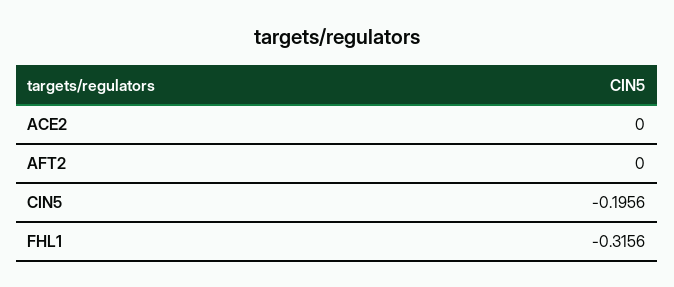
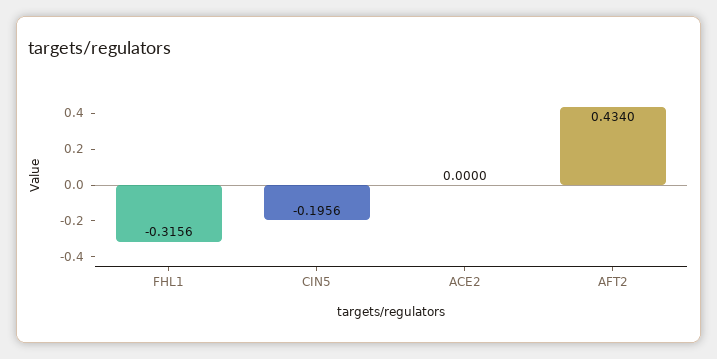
AFT2: 0 -> 0.434

